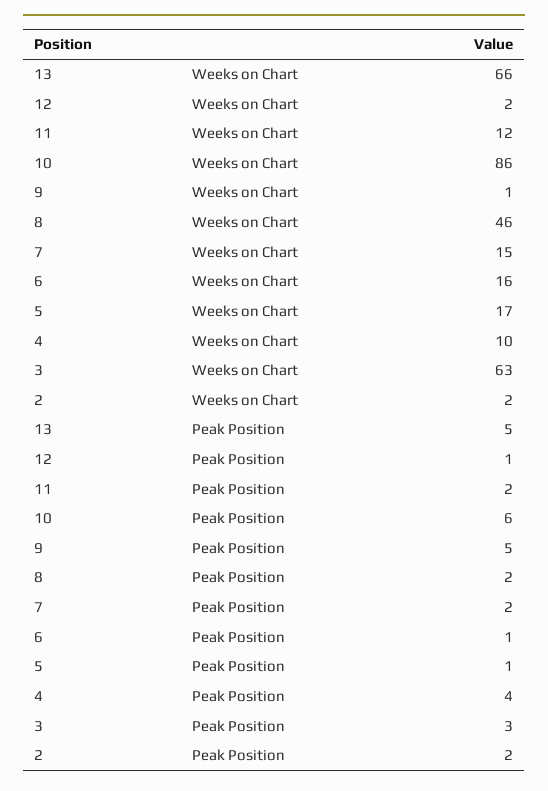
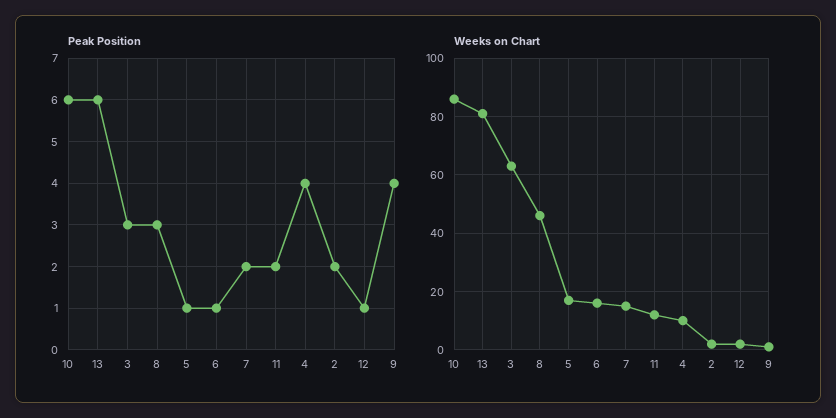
Weeks on Chart, 13: 66 -> 80
Peak Position, 13: 5 -> 6
Peak Position, 9: 5 -> 4
Peak Position, 8: 2 -> 3

